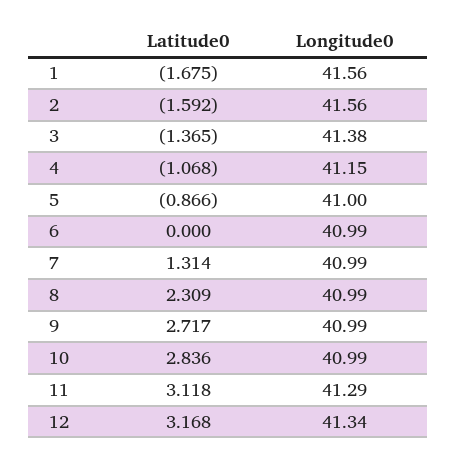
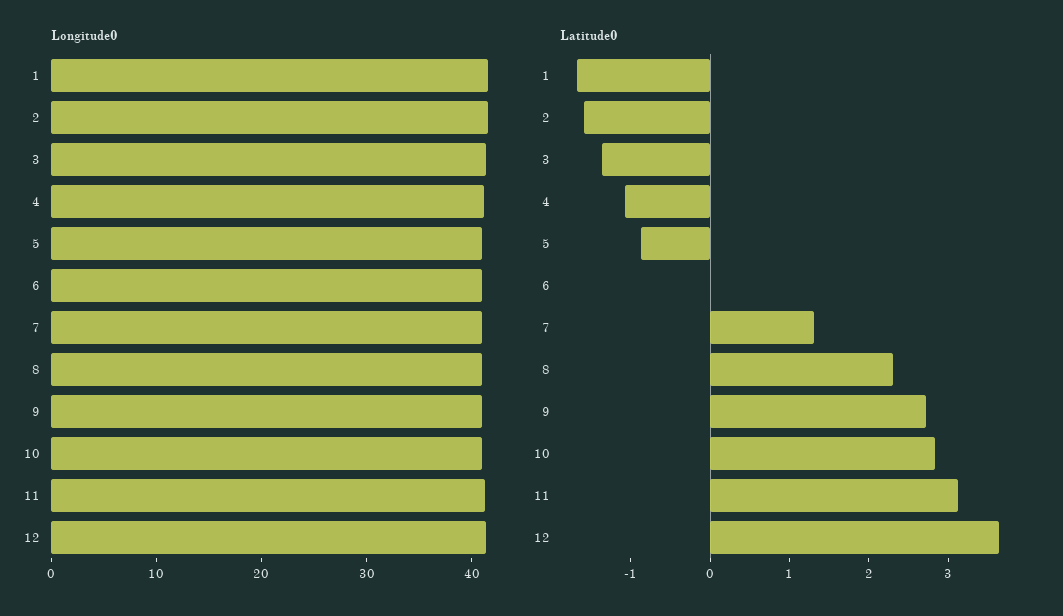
Latitude0, 12: 3.168 -> 3.6

